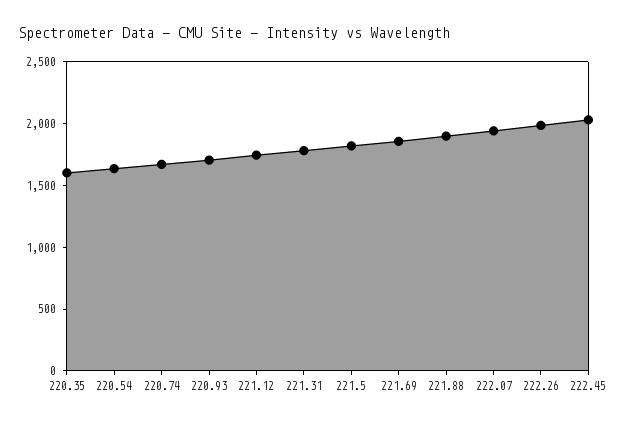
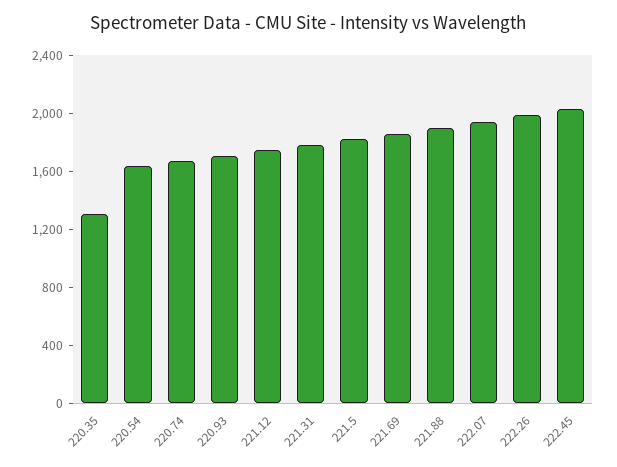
220.35: 1600 -> 1300

